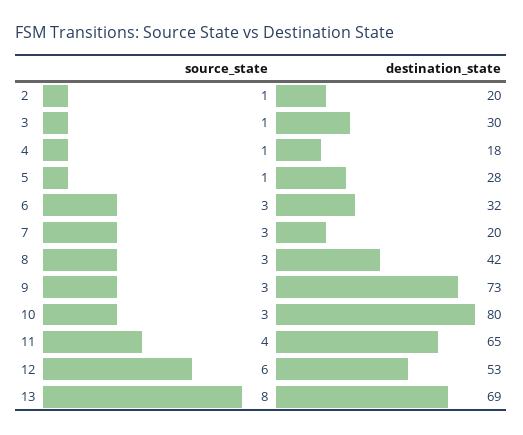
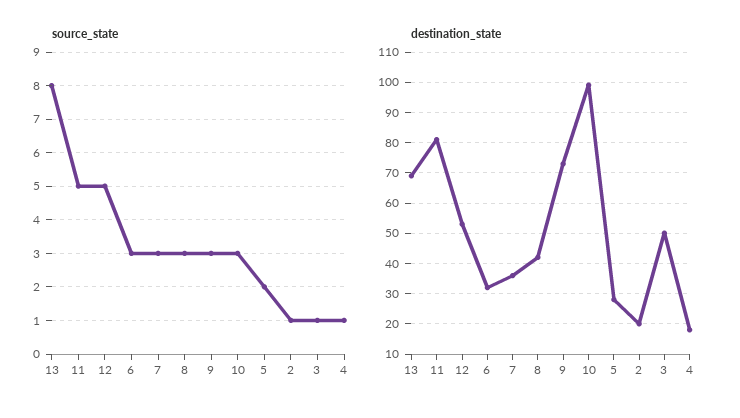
destination_state, 3: 30 -> 50
source_state, 5: 1 -> 2
destination_state, 7: 20 -> 35
destination_state, 10: 80 -> 100
source_state, 11: 4 -> 5
destination_state, 11: 65 -> 80
source_state, 12: 6 -> 5

